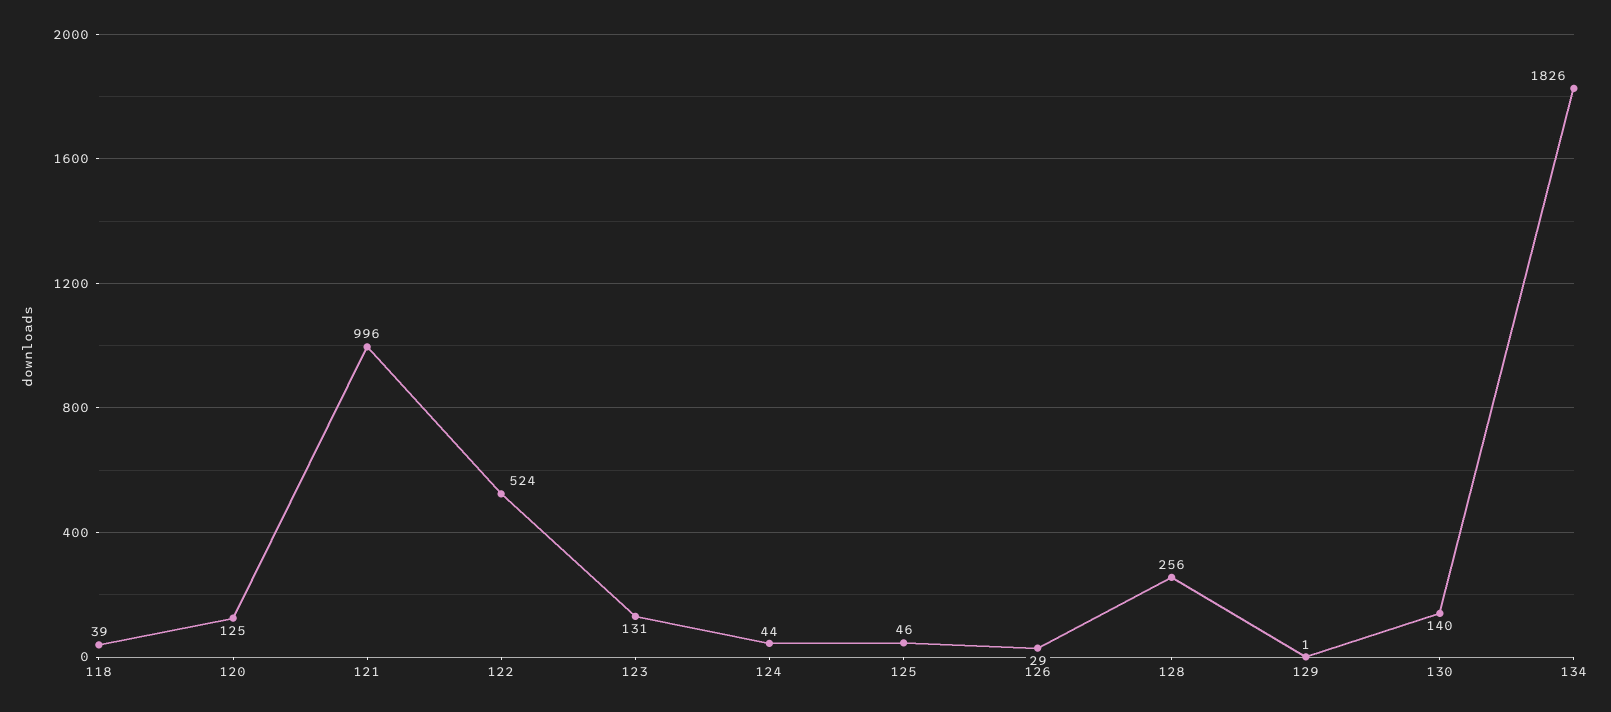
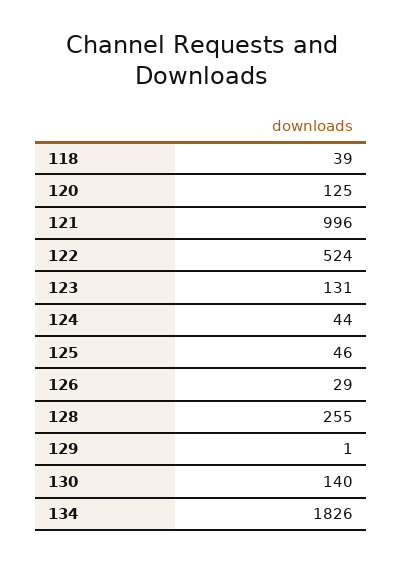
128: 256 -> 255

